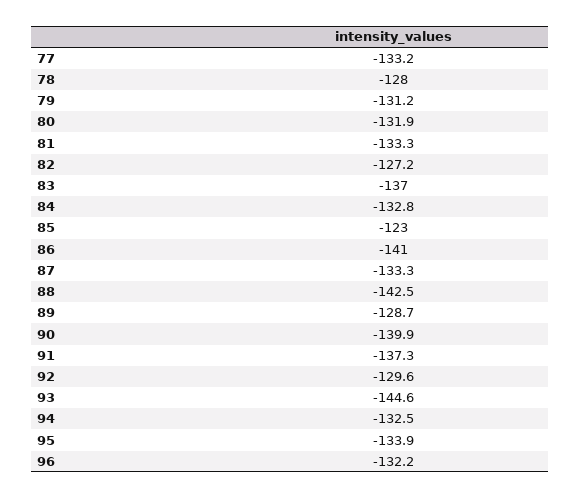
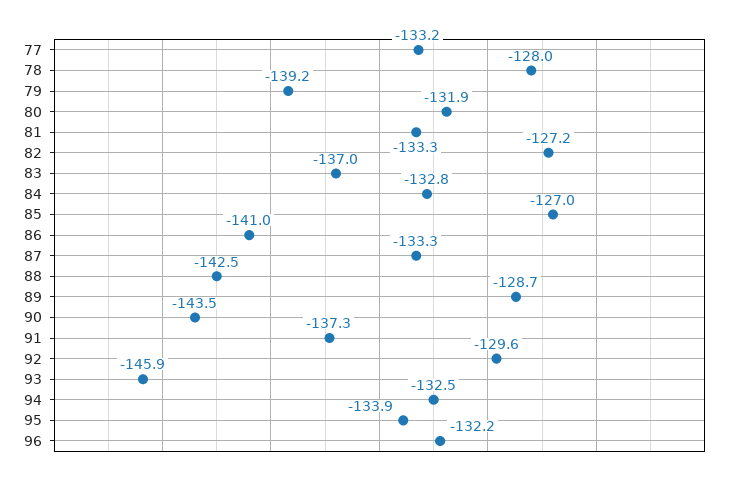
79: -131.2 -> -139.2
85: -123 -> -127
90: -139.9 -> -143.5
93: -144.6 -> -145.9

